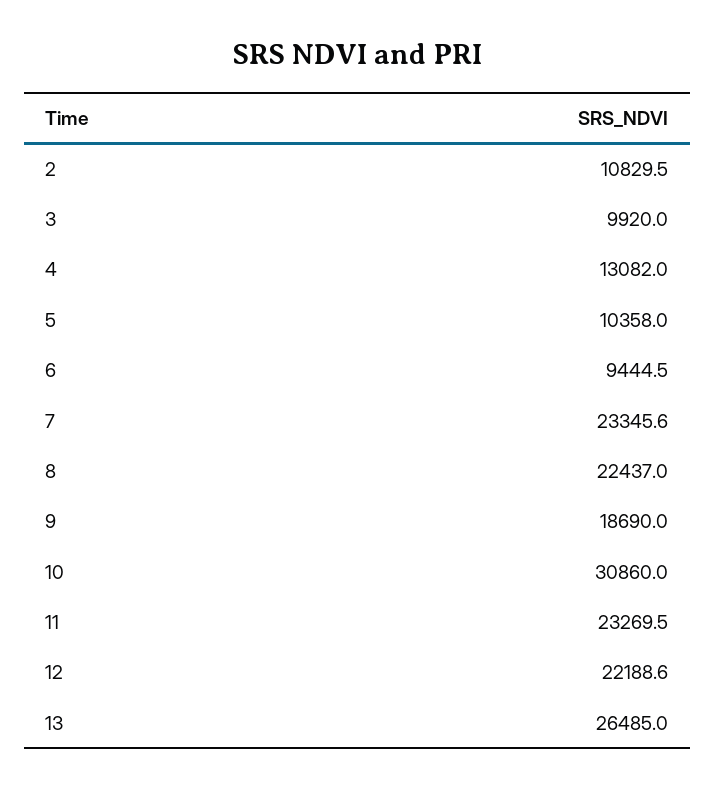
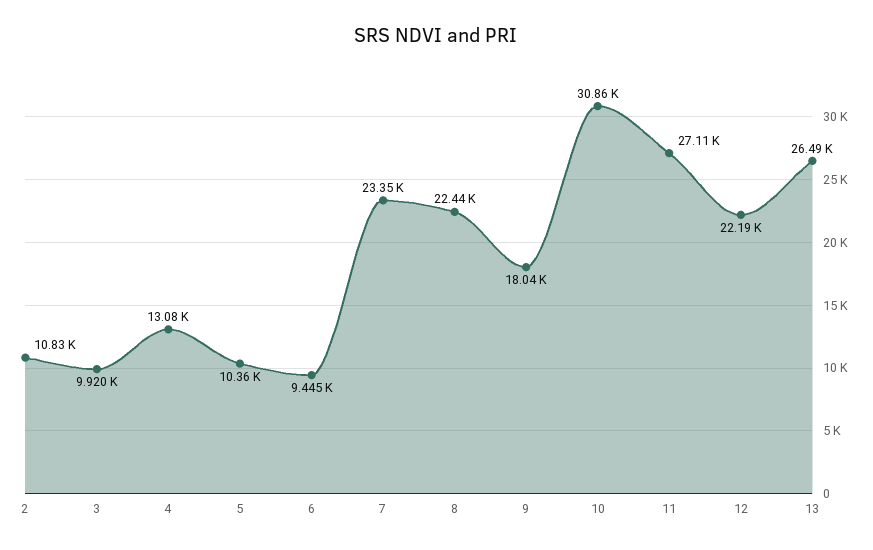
9: 18690 -> 18040
11: 23269.5 -> 27110

